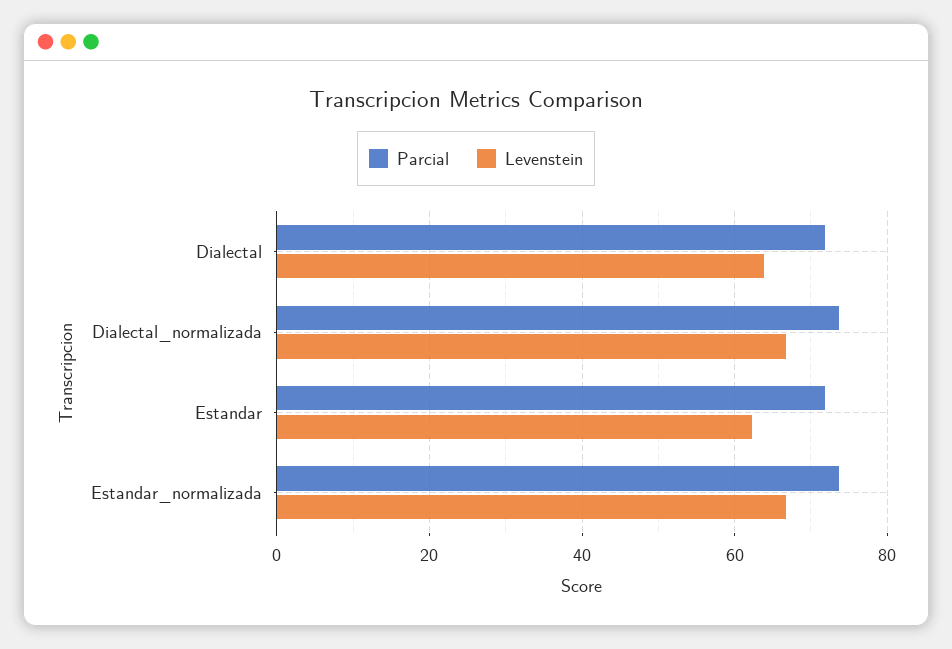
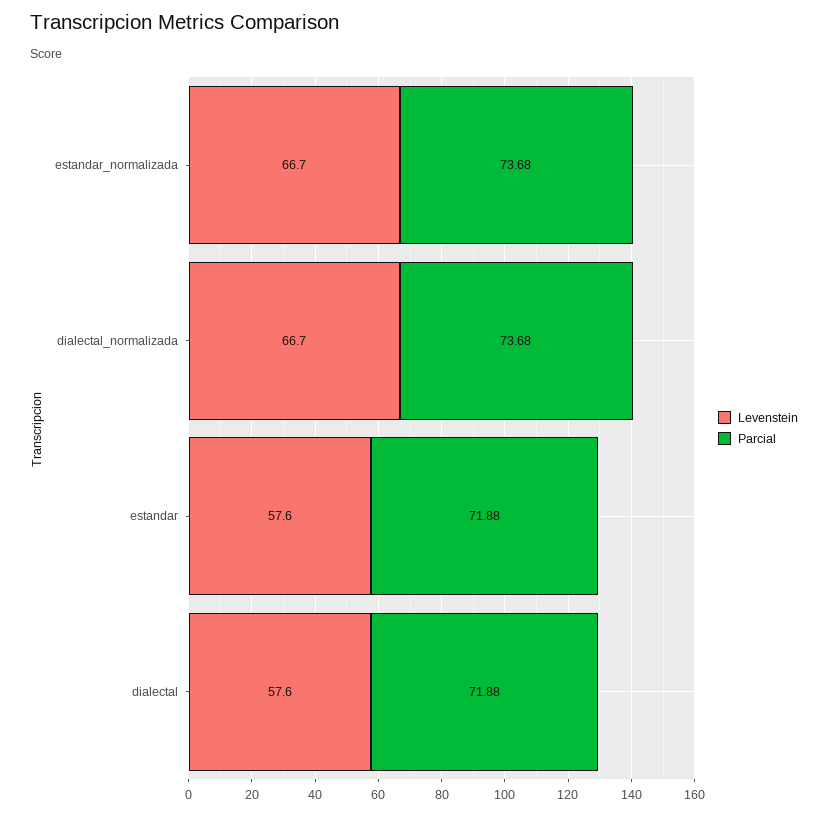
Levenstein, Dialectal: 64 -> 57.6
Levenstein, Estandar: 62 -> 57.6

